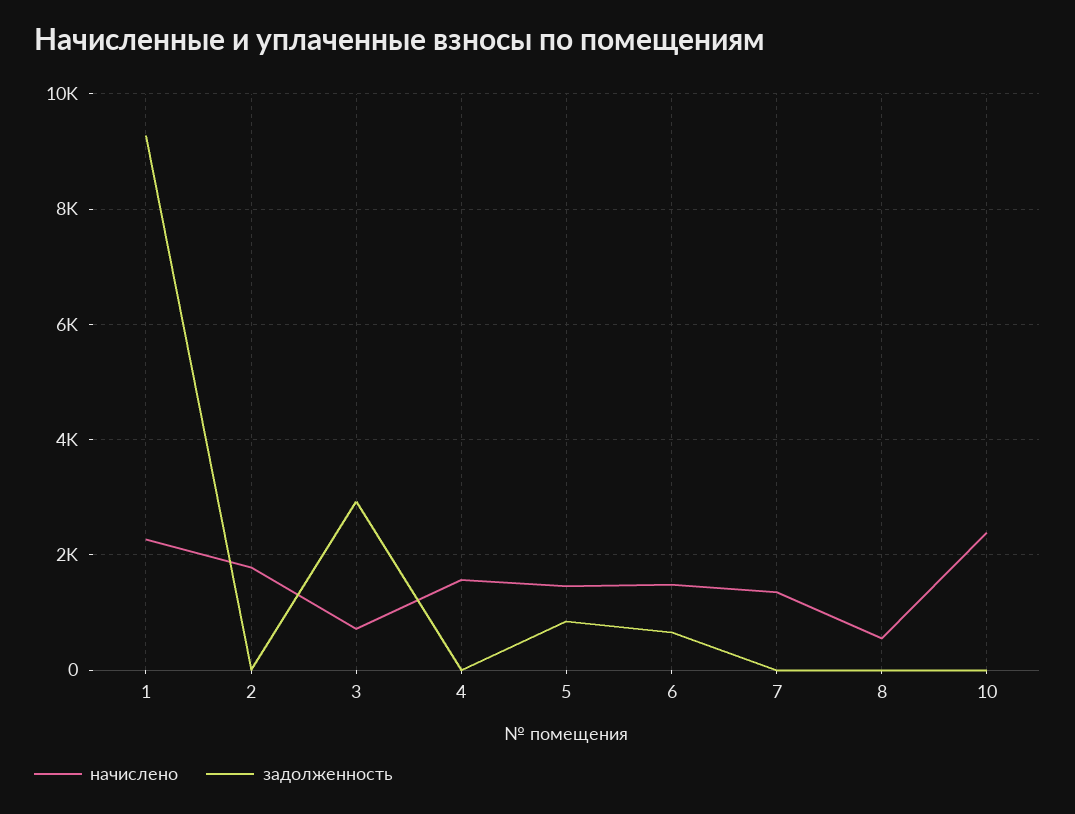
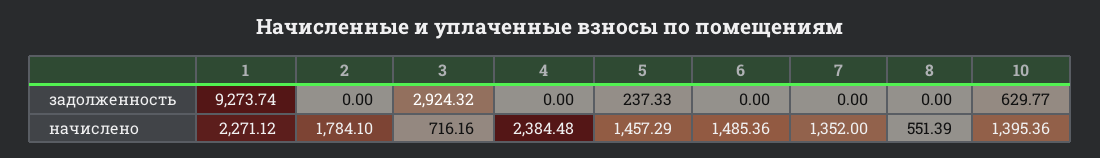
начислено, 4: 1600 -> 2384.48
задолженность, 5: 800 -> 237.33
задолженность, 6: 600 -> 0
начислено, 10: 2400 -> 1395.36
задолженность, 10: 0 -> 629.77

